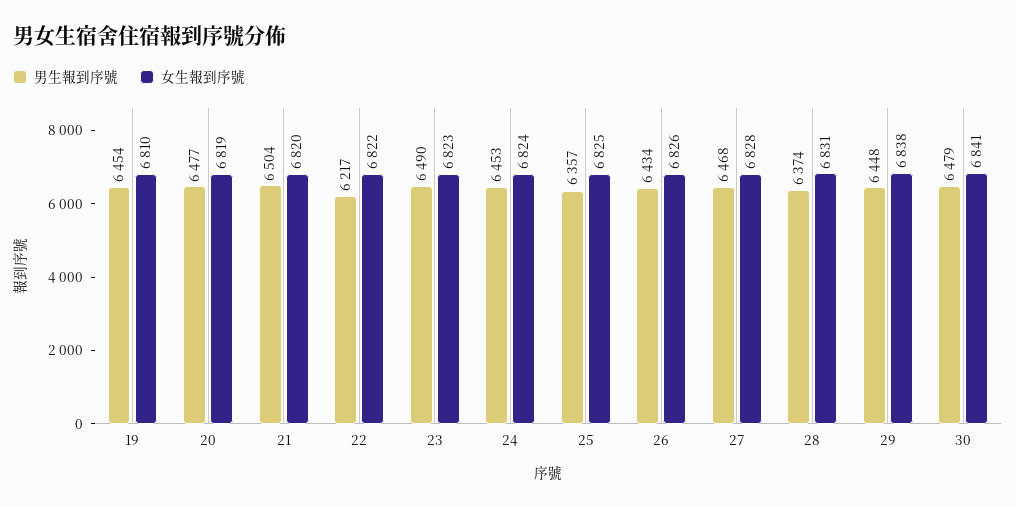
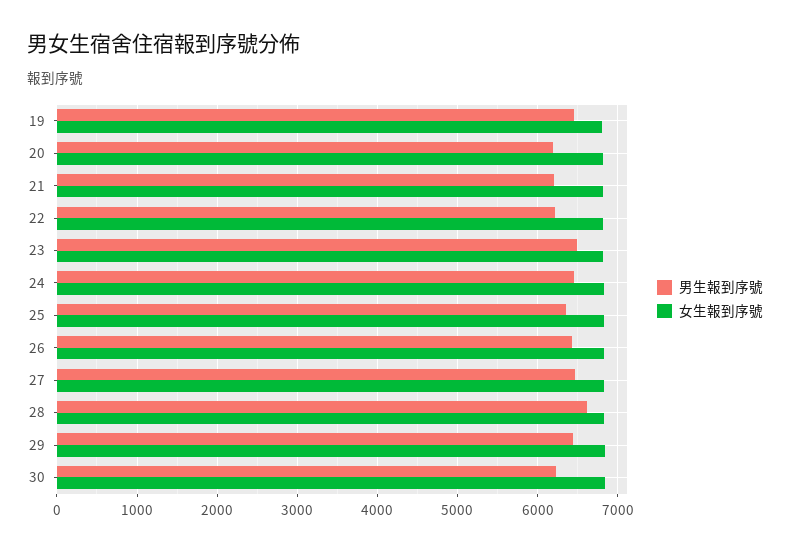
男生報到序號, 20: 6477 -> 6200
男生報到序號, 21: 6504 -> 6200
男生報到序號, 28: 6374 -> 6600
男生報到序號, 30: 6479 -> 6200

